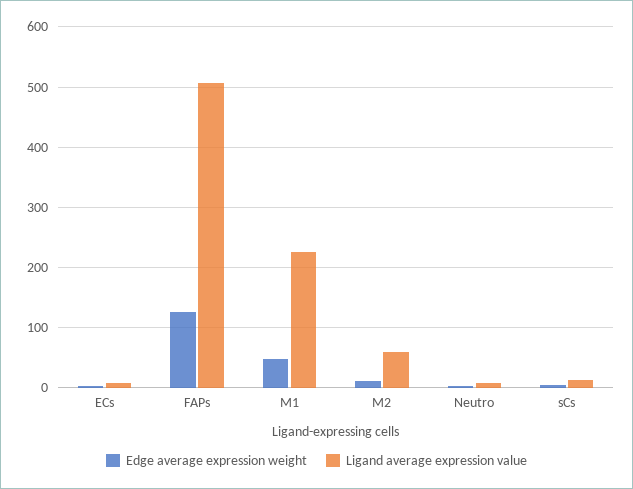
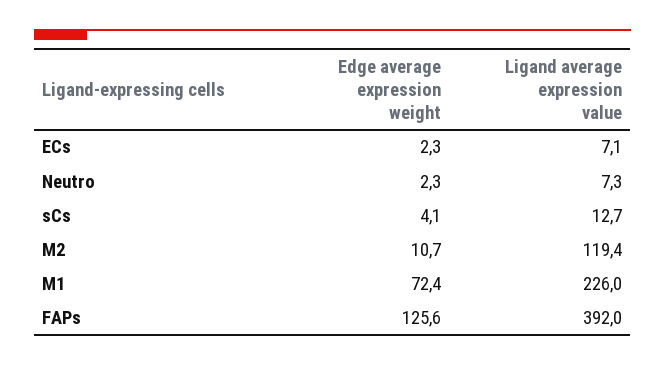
Ligand average expression value, FAPs: 510 -> 392
Edge average expression weight, M1: 50 -> 72.4
Ligand average expression value, M2: 60 -> 119.4

